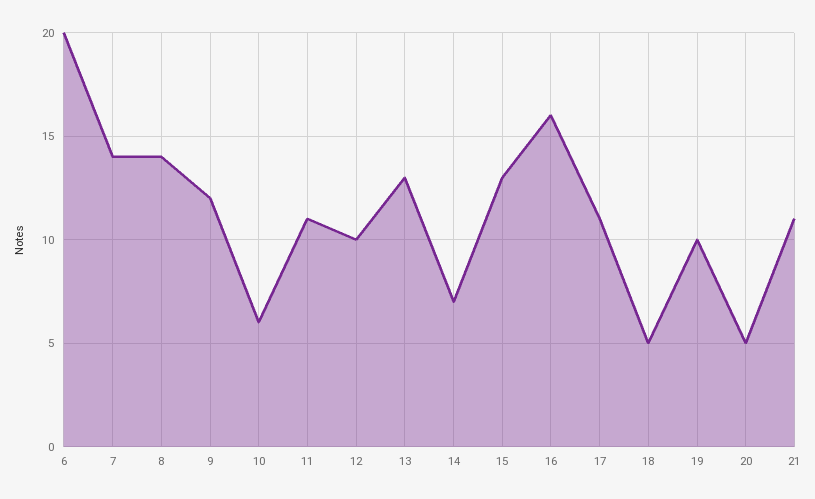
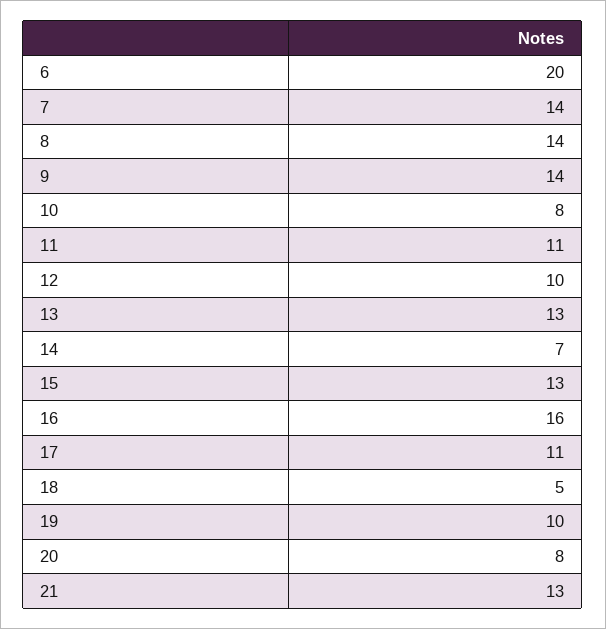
9: 12 -> 14
10: 6 -> 8
20: 5 -> 8
21: 11 -> 13

